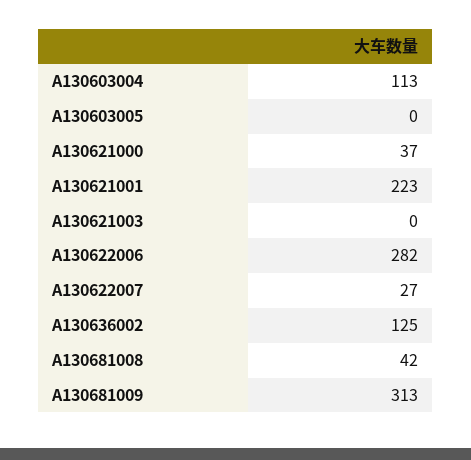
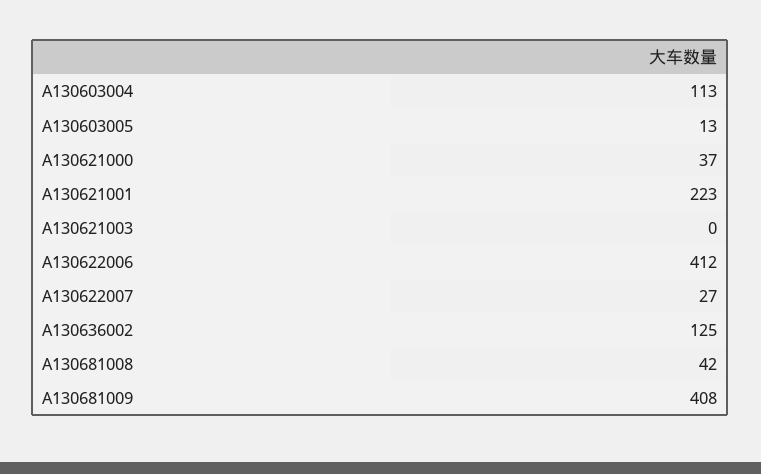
A130603005: 0 -> 13
A130622006: 282 -> 412
A130681009: 313 -> 408

